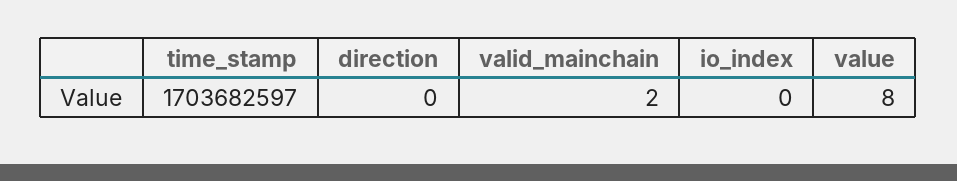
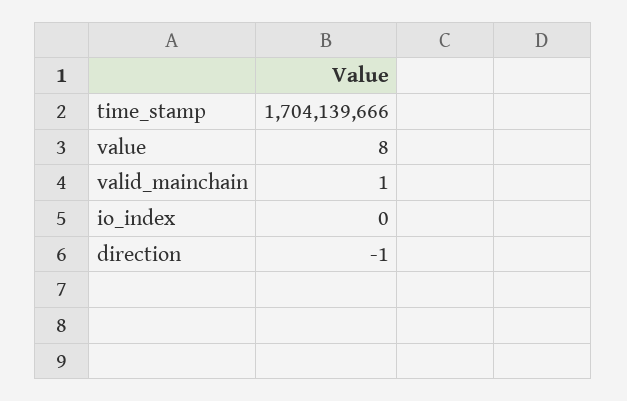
time_stamp: 1703682597 -> 1704139666
direction: 0 -> -1
valid_mainchain: 2 -> 1

